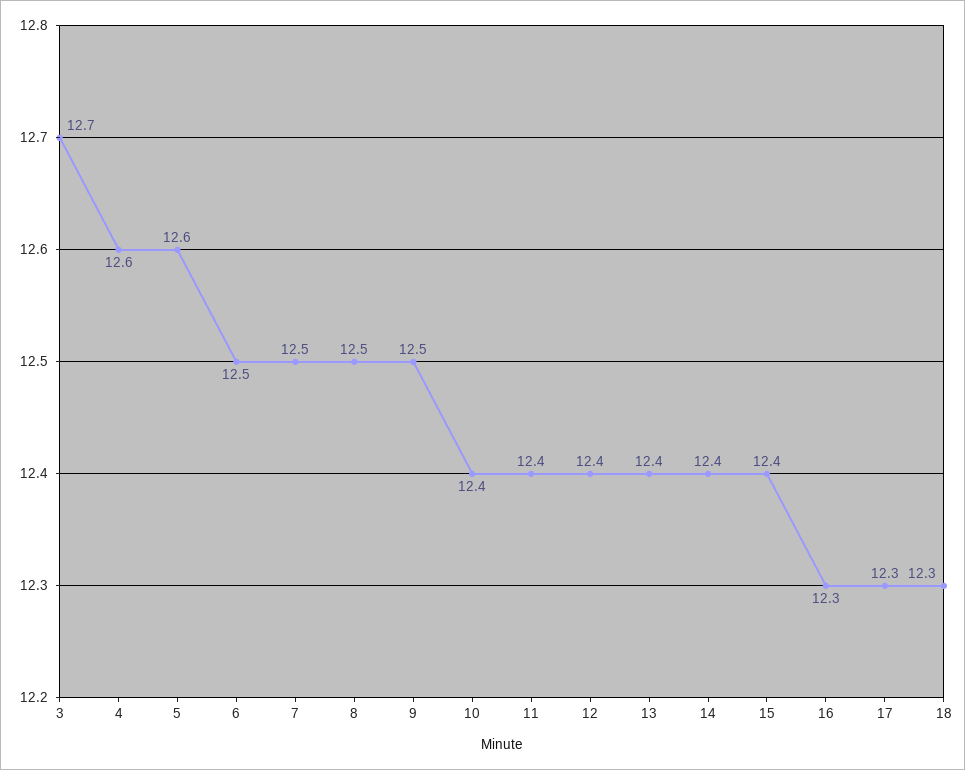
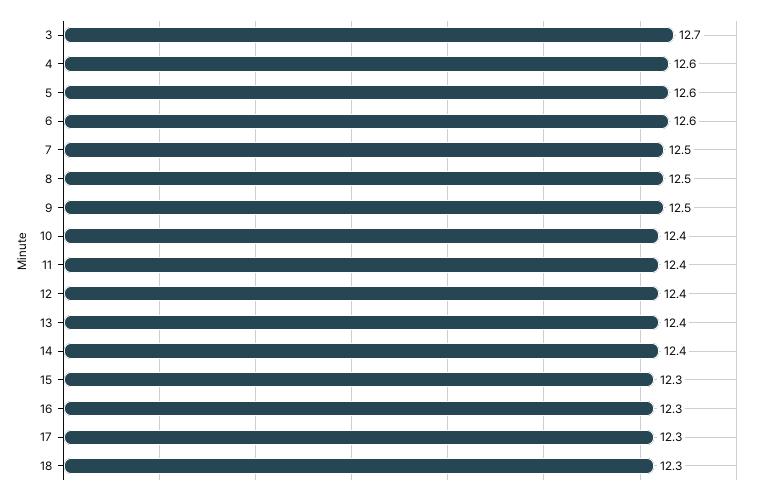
6: 12.5 -> 12.6
15: 12.4 -> 12.3

